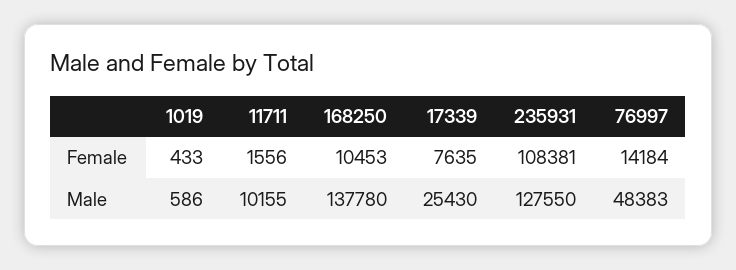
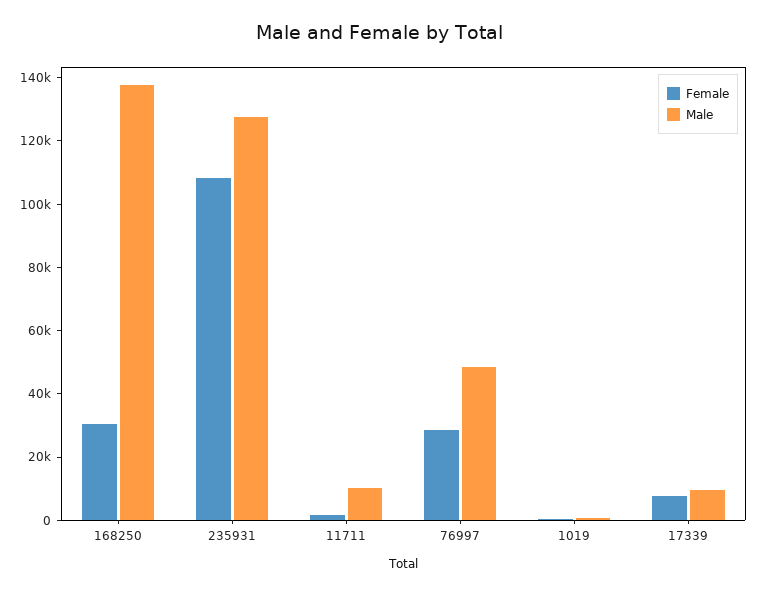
Female, 168250: 10453 -> 30000
Female, 76997: 14184 -> 30000
Male, 17339: 25430 -> 10000

